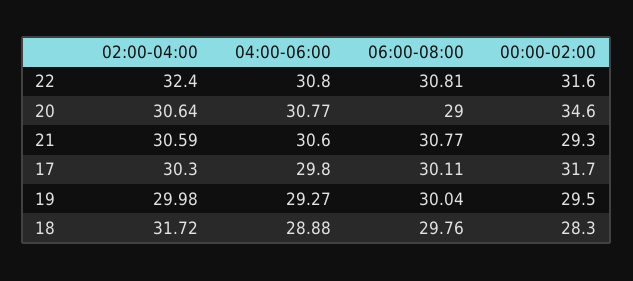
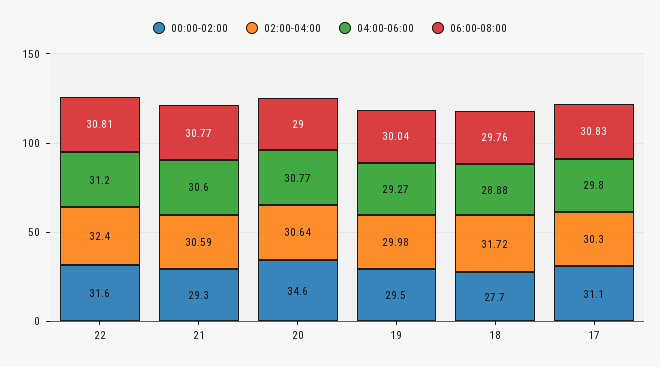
04:00-06:00, 22: 30.8 -> 31.2
06:00-08:00, 17: 30.11 -> 30.83
00:00-02:00, 17: 31.7 -> 31.1
00:00-02:00, 18: 28.3 -> 27.7

